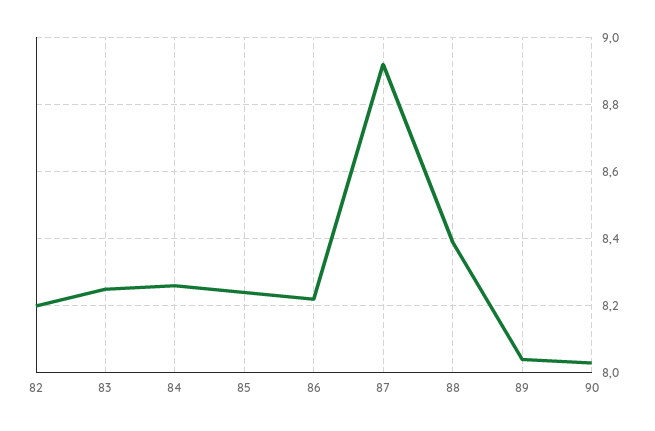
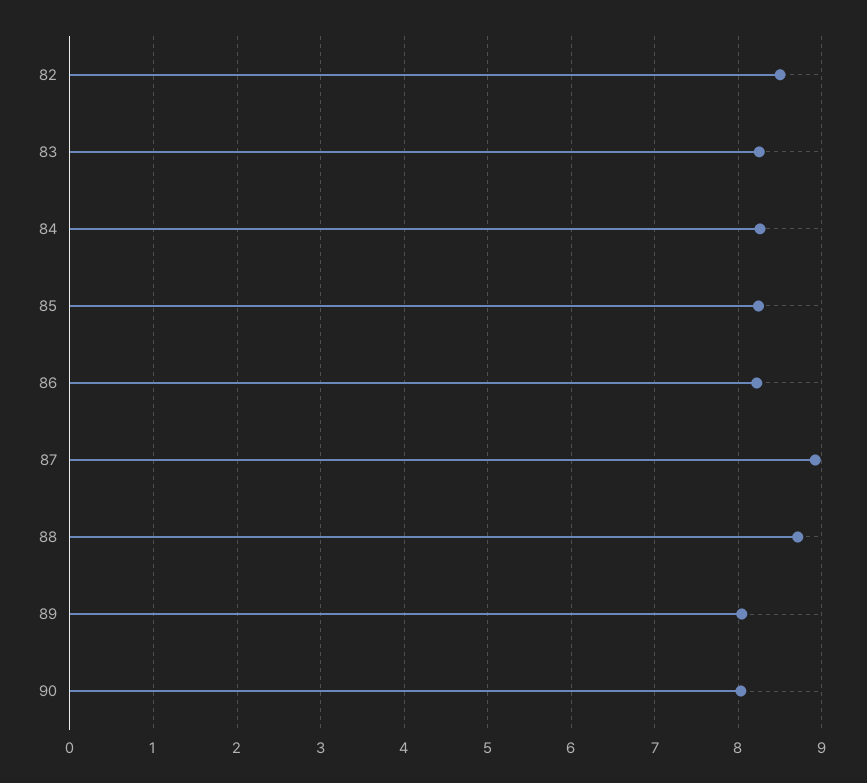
82: 8.2 -> 8.5
88: 8.4 -> 8.7

